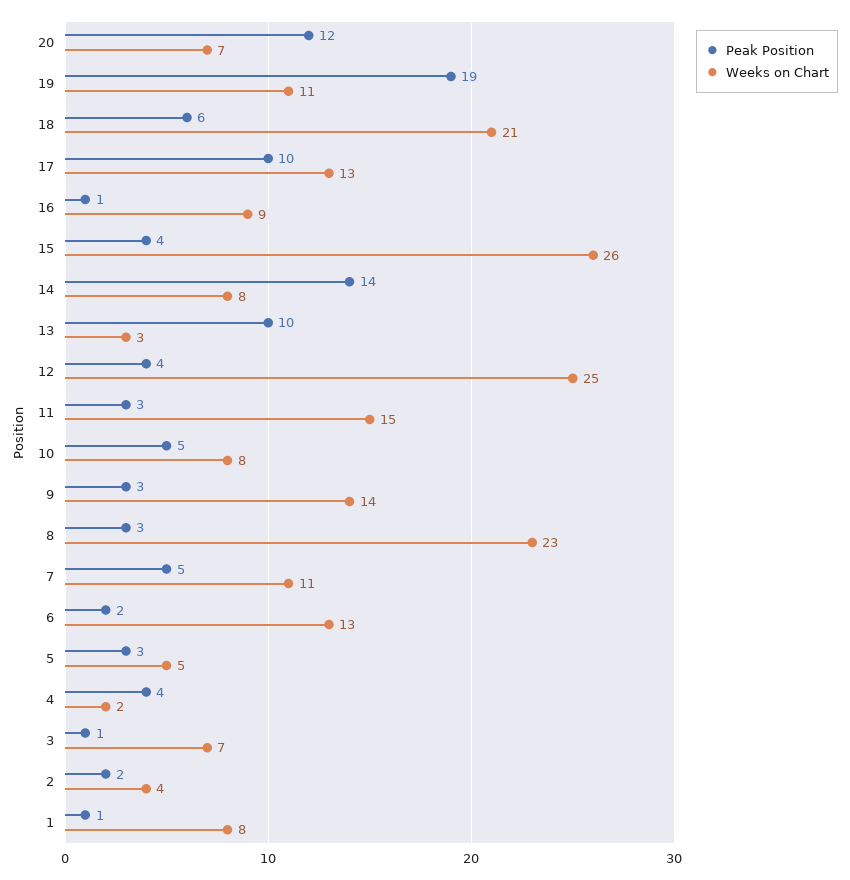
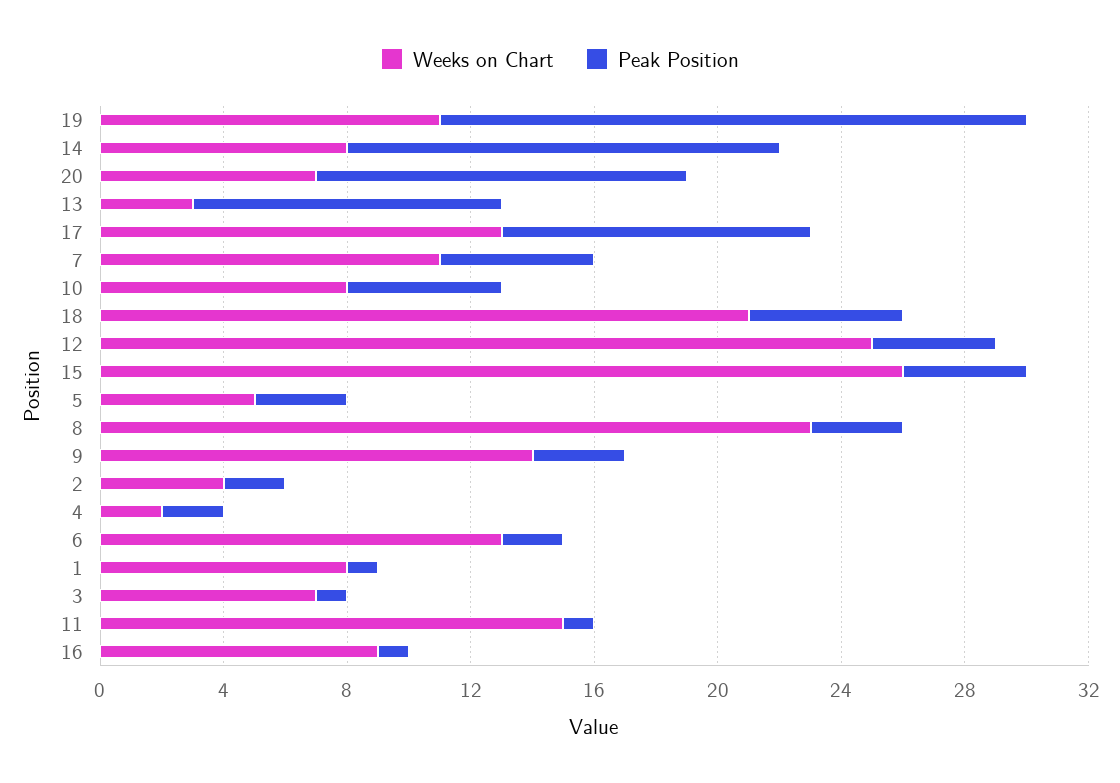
Peak Position, 18: 6 -> 5
Peak Position, 11: 3 -> 1
Peak Position, 4: 4 -> 2

